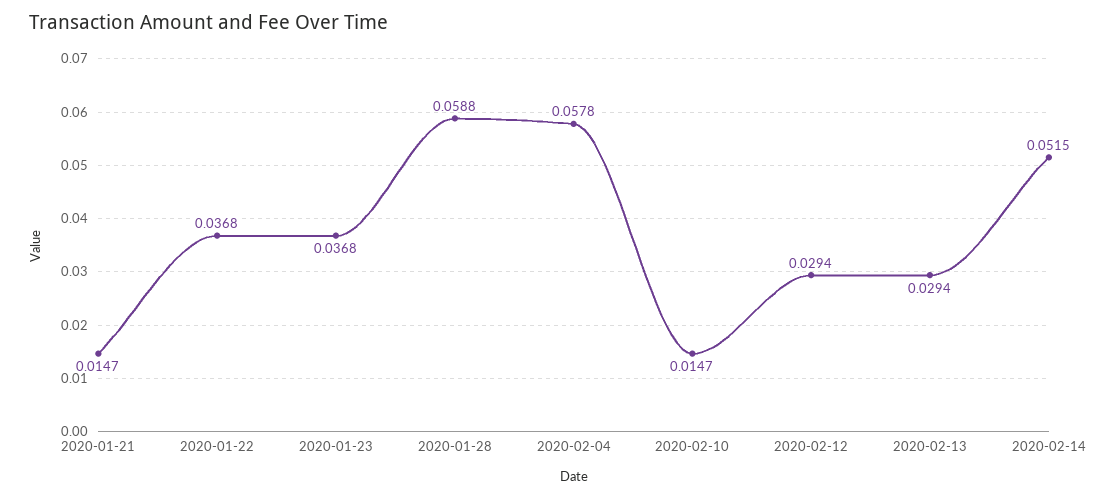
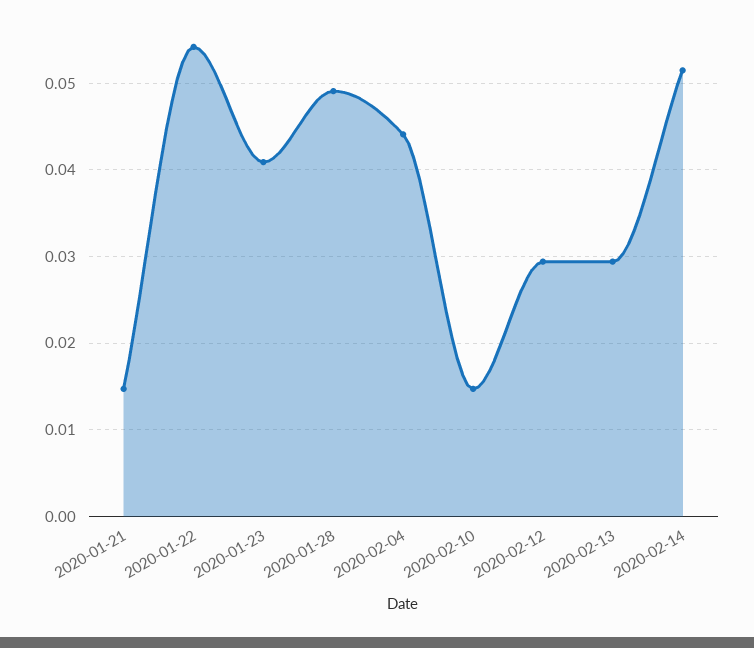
2020-01-22: 0.0368 -> 0.054
2020-01-23: 0.0368 -> 0.041
2020-01-28: 0.0588 -> 0.049
2020-02-04: 0.0578 -> 0.044

